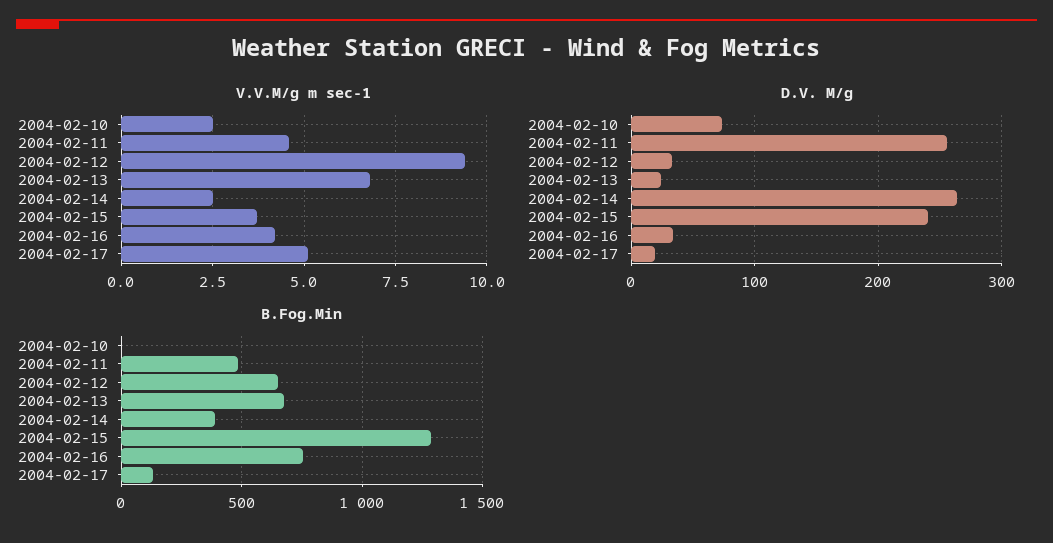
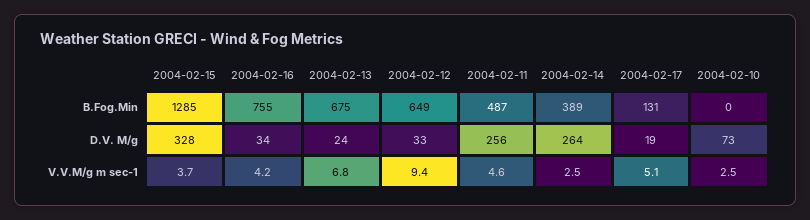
D.V. M/g, 2004-02-15: 240 -> 328

